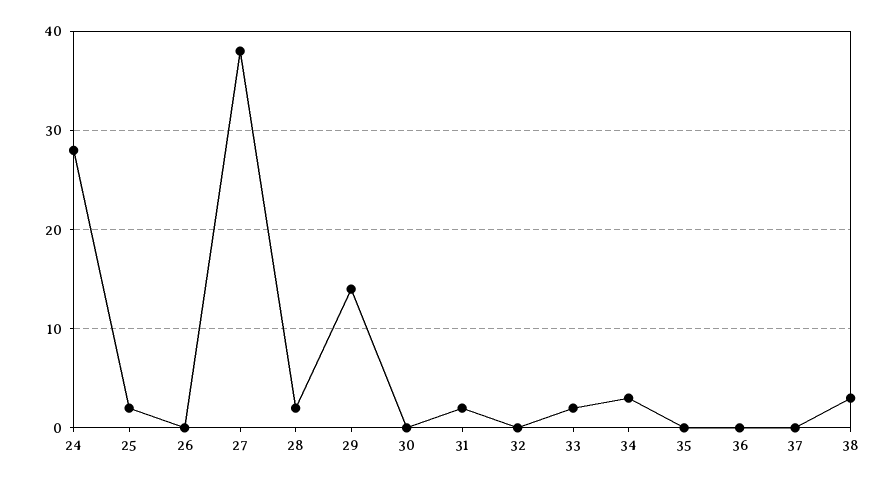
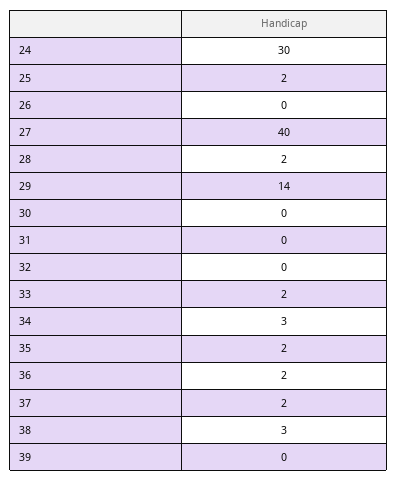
24: 28 -> 30
27: 38 -> 40
31: 2 -> 0
35: 0 -> 2
36: 0 -> 2
37: 0 -> 2
39: none -> 0

